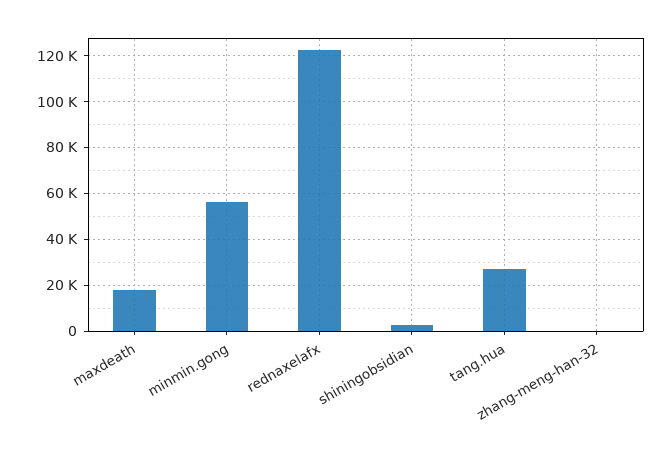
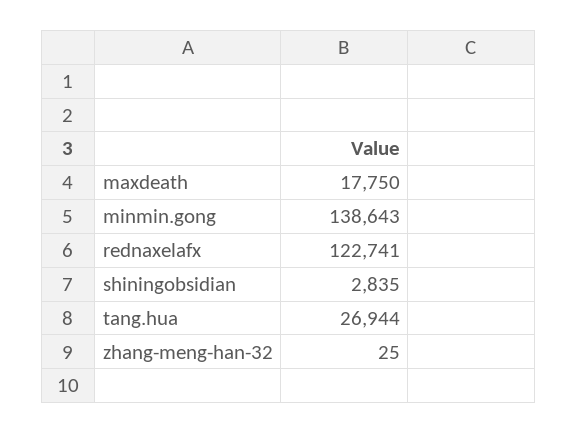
minmin.gong: 55000 -> 138643

